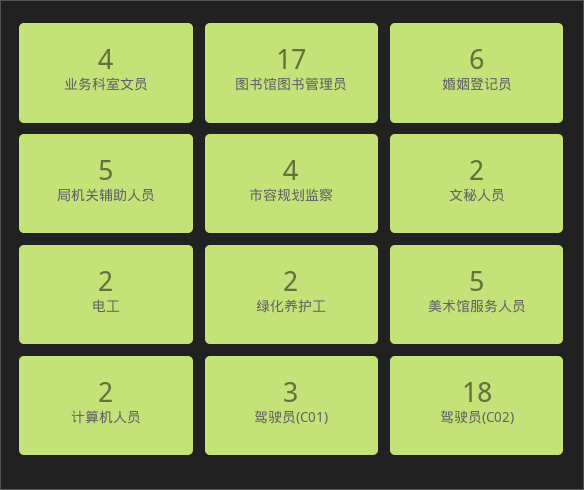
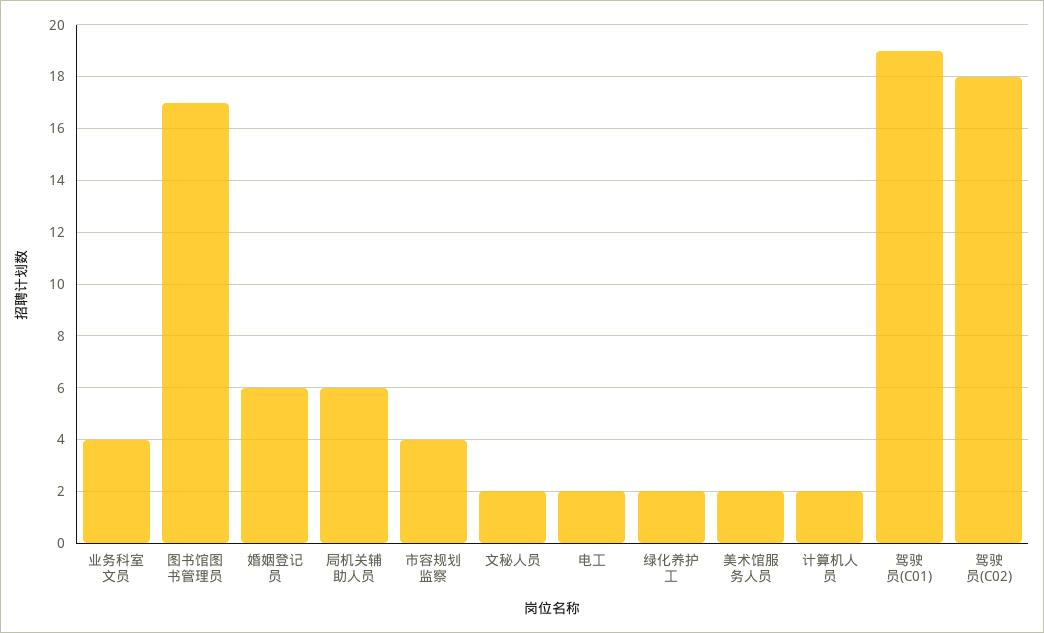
局机关辅助人员: 5 -> 6
美术馆服务人员: 5 -> 2
驾驶员(C01): 3 -> 19

